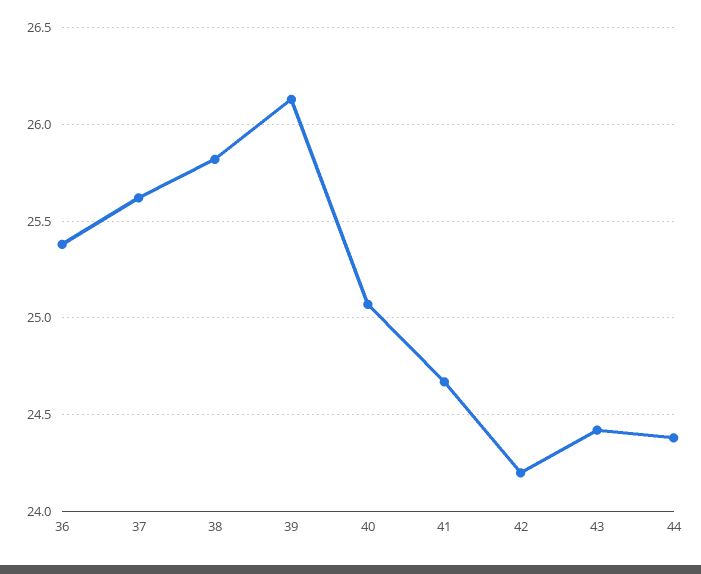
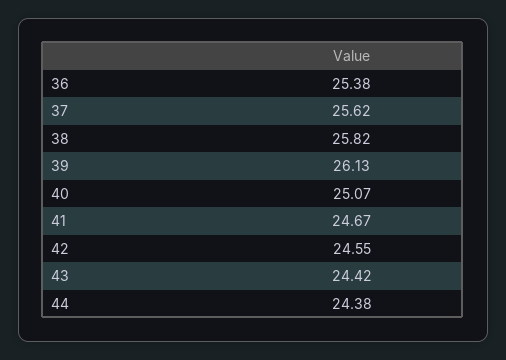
42: 24.2 -> 24.55

